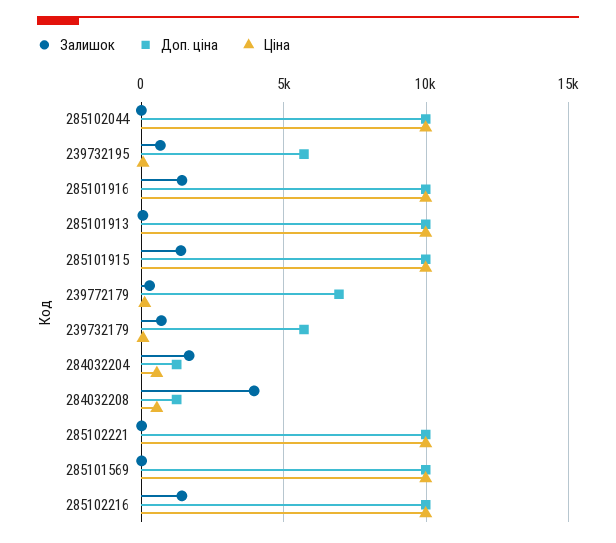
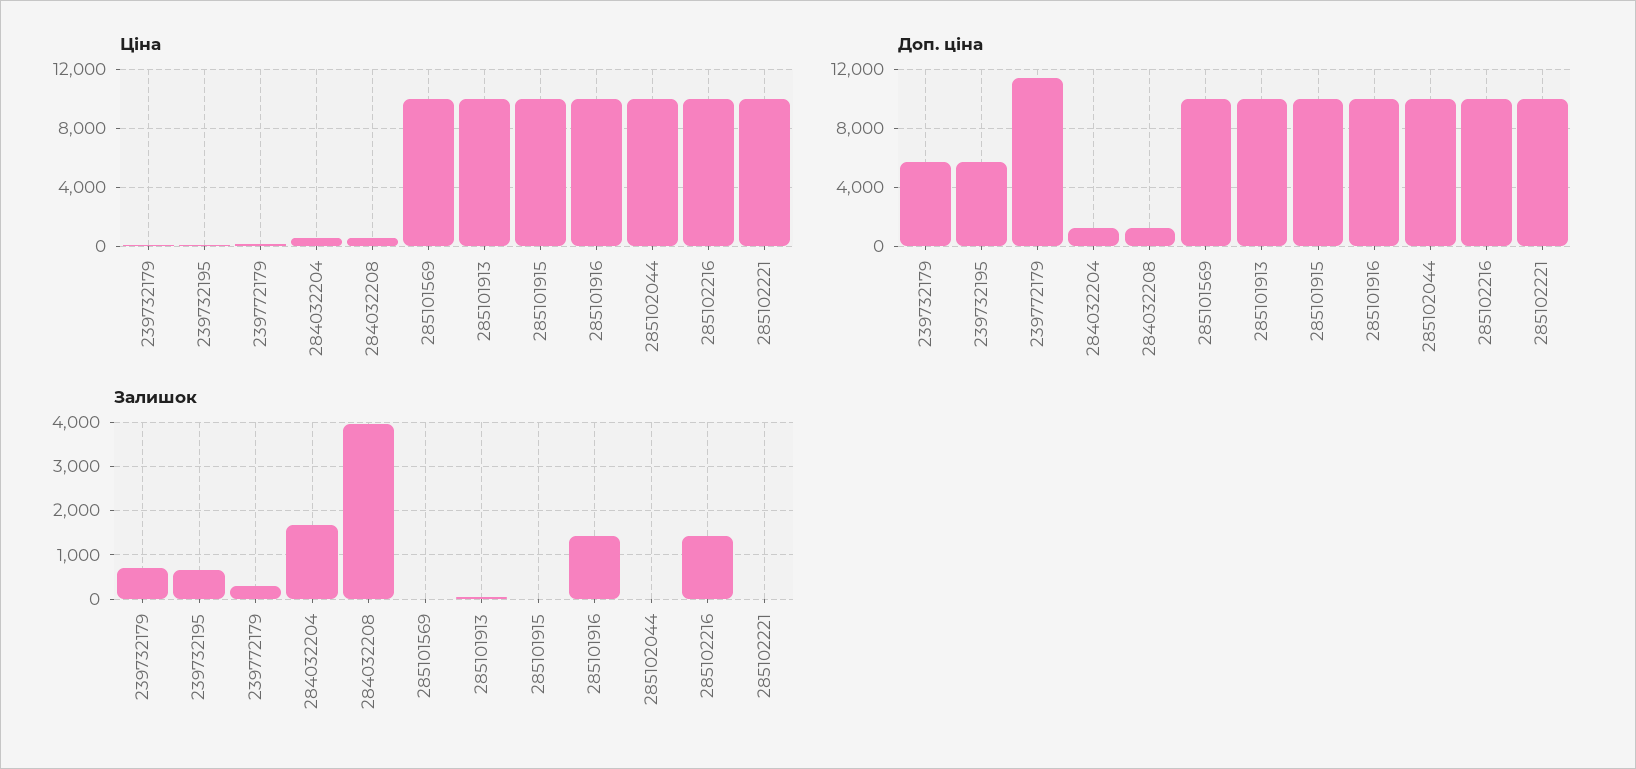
Залишок, 285101915: 1500 -> 0
Доп. ціна, 239772179: 7000 -> 11500

